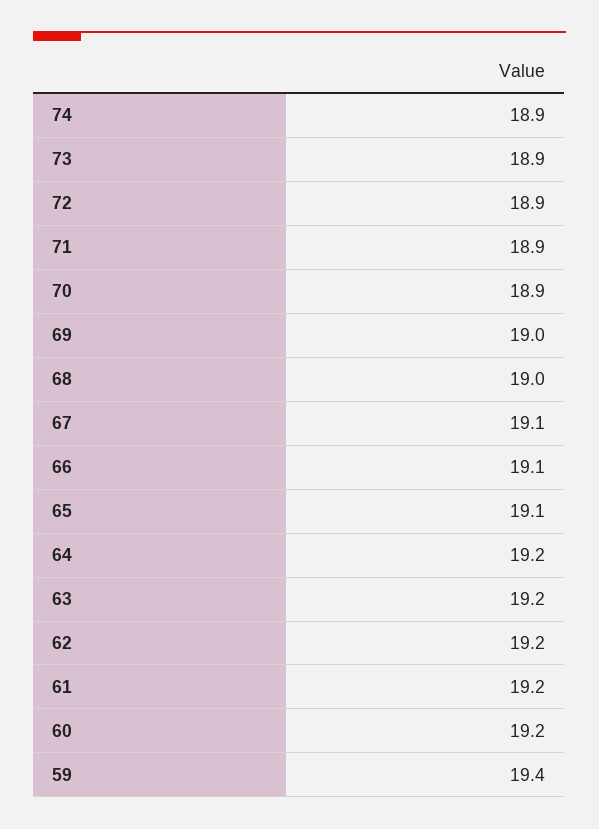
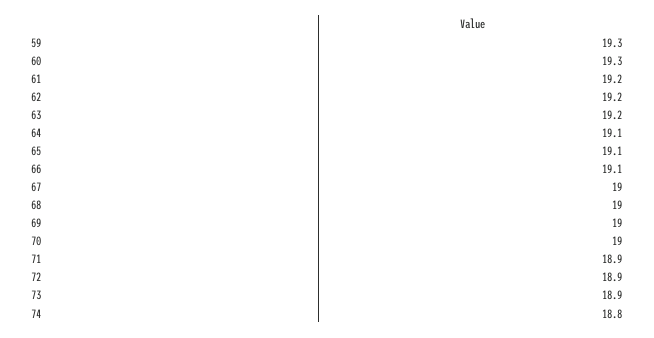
74: 18.9 -> 18.8
70: 18.9 -> 19
67: 19.1 -> 19
64: 19.2 -> 19.1
60: 19.2 -> 19.3
59: 19.4 -> 19.3

